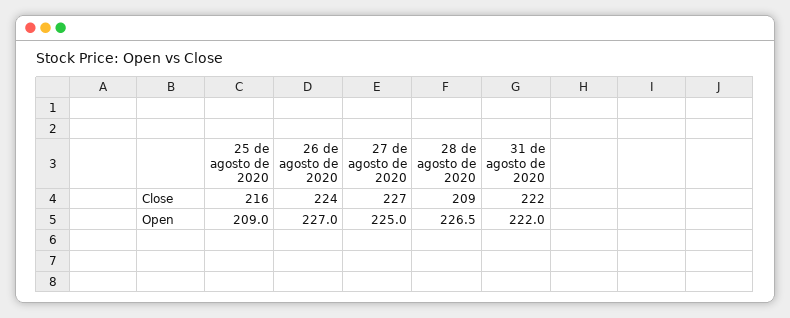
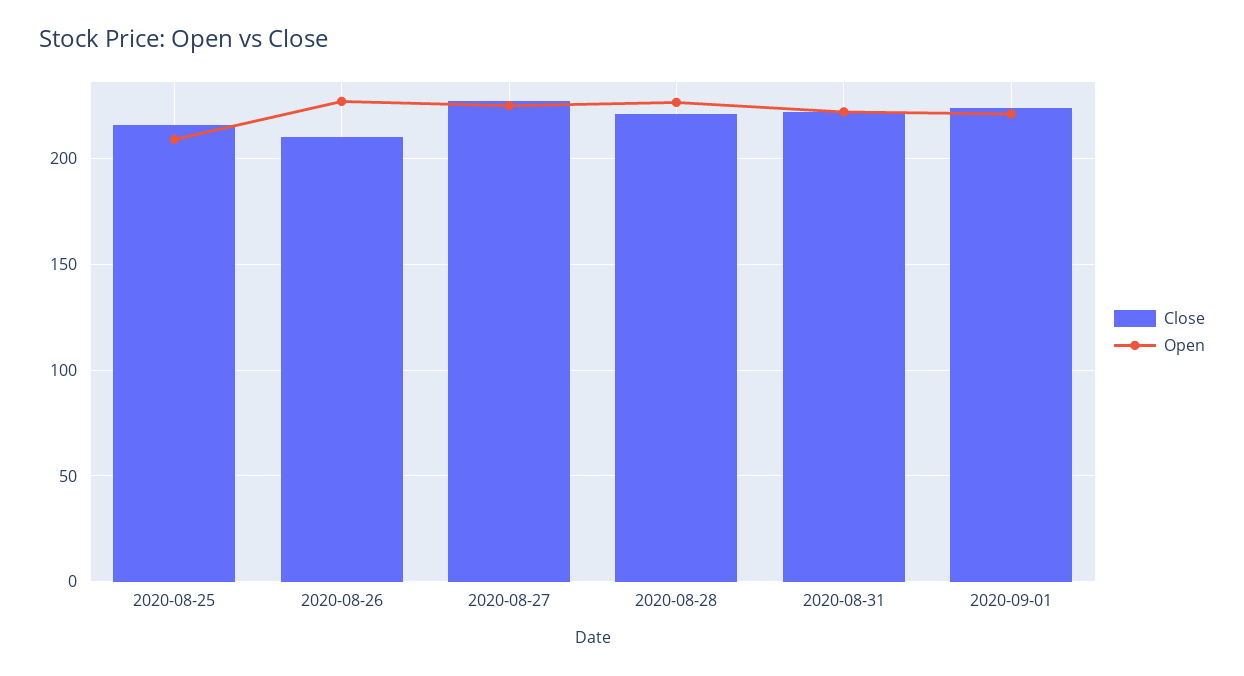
Close, 26 de agosto de 2020: 224 -> 210
Close, 28 de agosto de 2020: 209 -> 220
Close, 2020-09-01: none -> 225
Open, 2020-09-01: none -> 220

